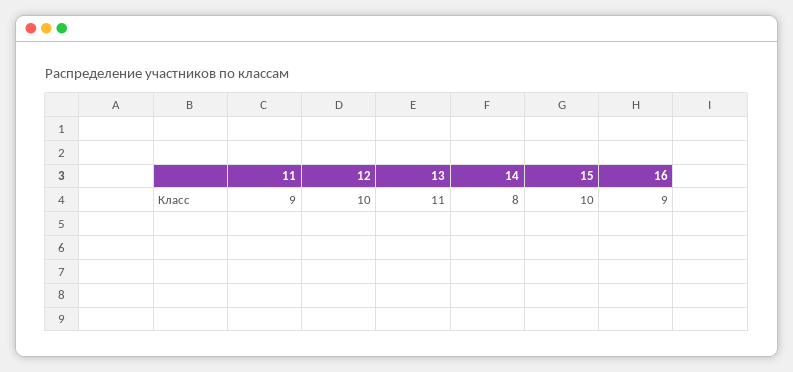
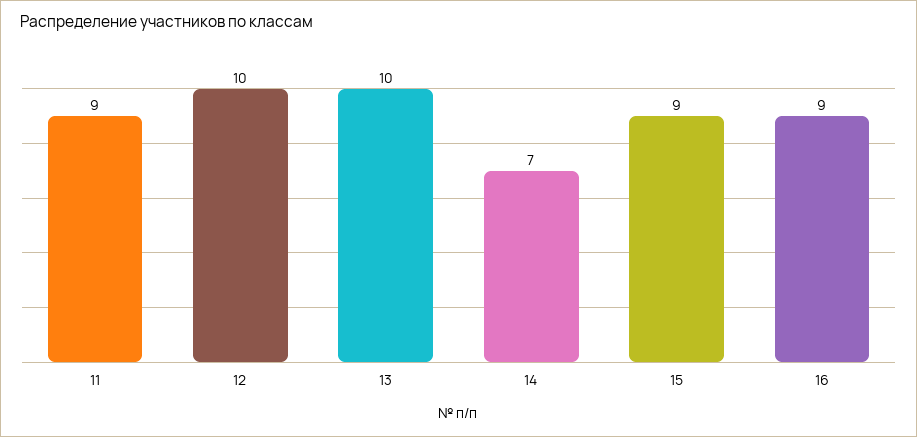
13: 11 -> 10
14: 8 -> 7
15: 10 -> 9

